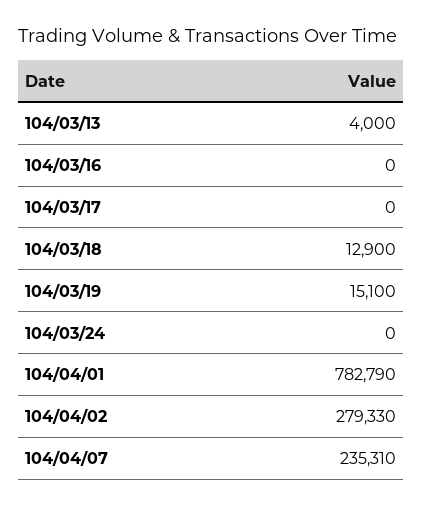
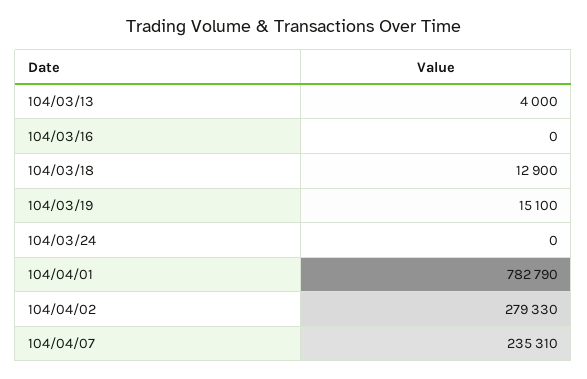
104/03/17: 0 -> none

